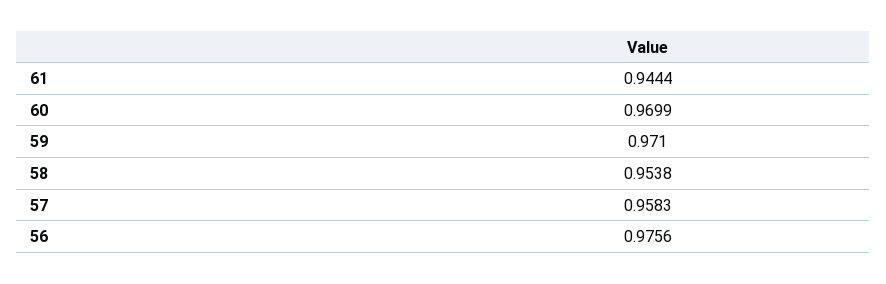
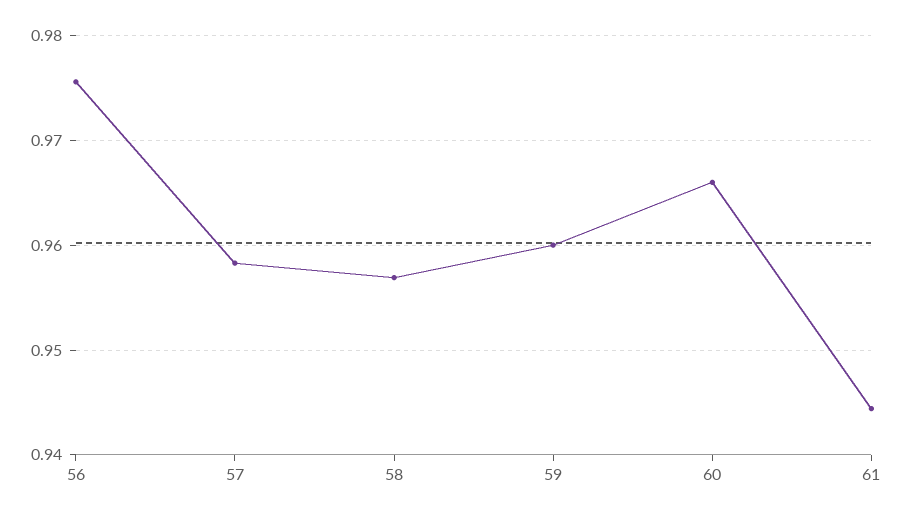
60: 0.9699 -> 0.966
59: 0.971 -> 0.96
58: 0.9538 -> 0.957

